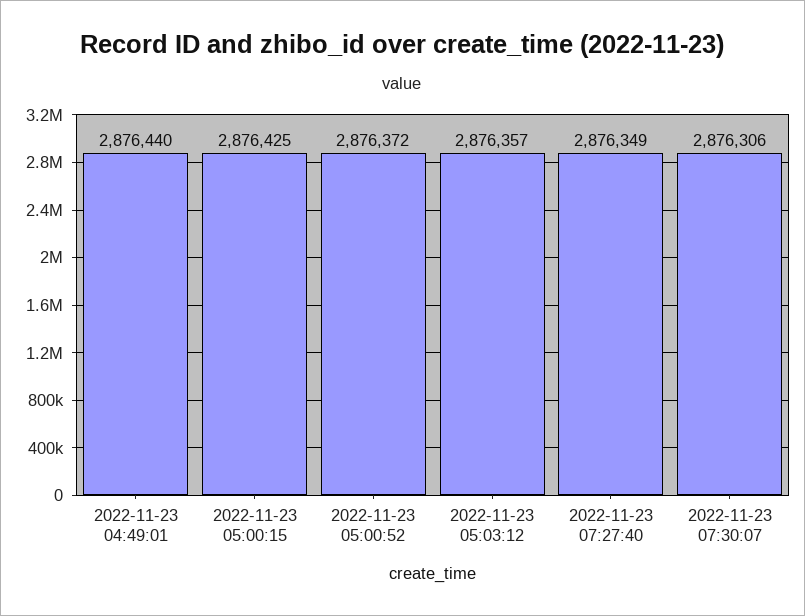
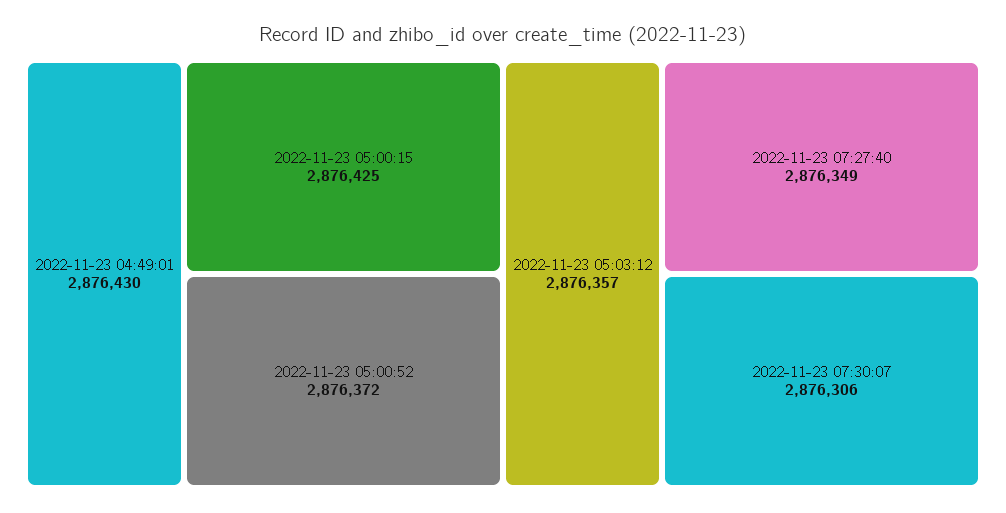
2022-11-23 04:49:01: 2876440 -> 2876430

